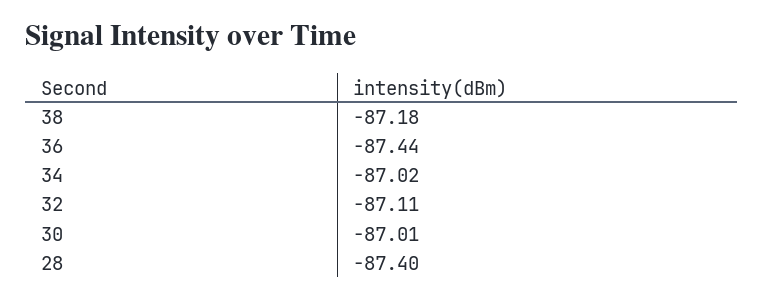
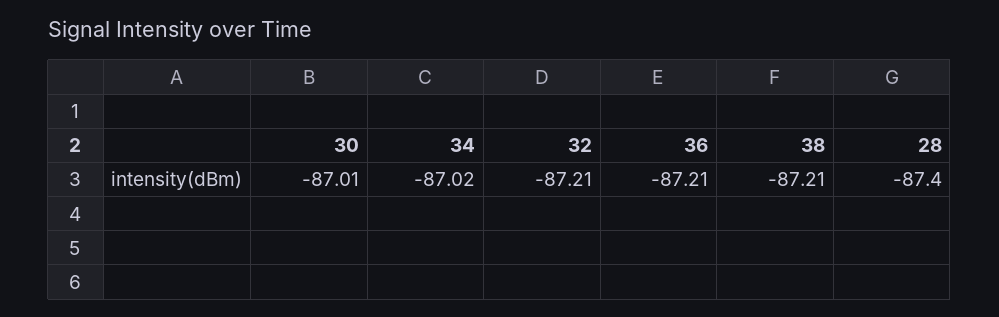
38: -87.18 -> -87.21
36: -87.44 -> -87.21
32: -87.11 -> -87.21

